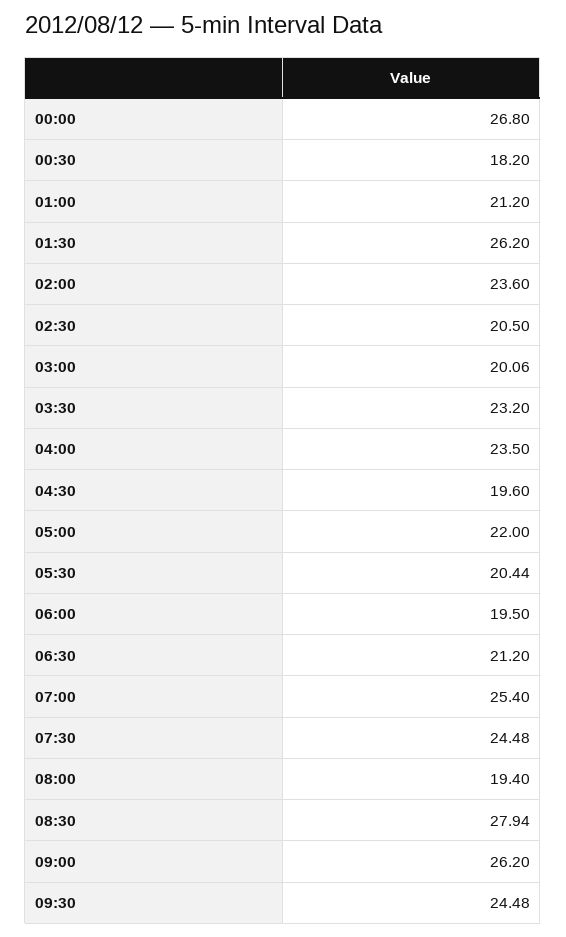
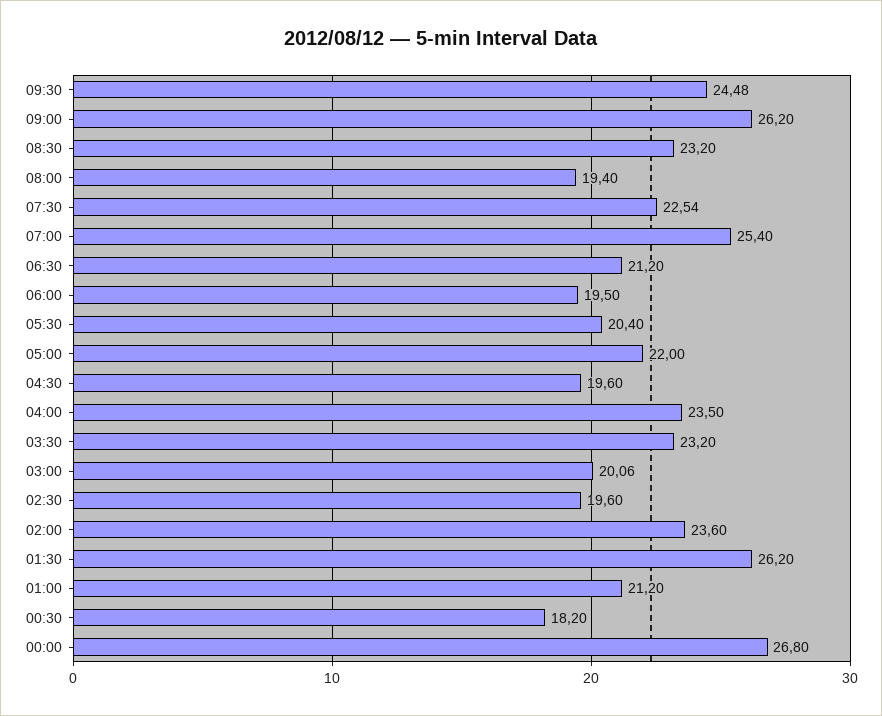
02:30: 20.5 -> 19.6
05:30: 20.44 -> 20.4
07:30: 24.48 -> 22.54
08:30: 27.94 -> 23.2

